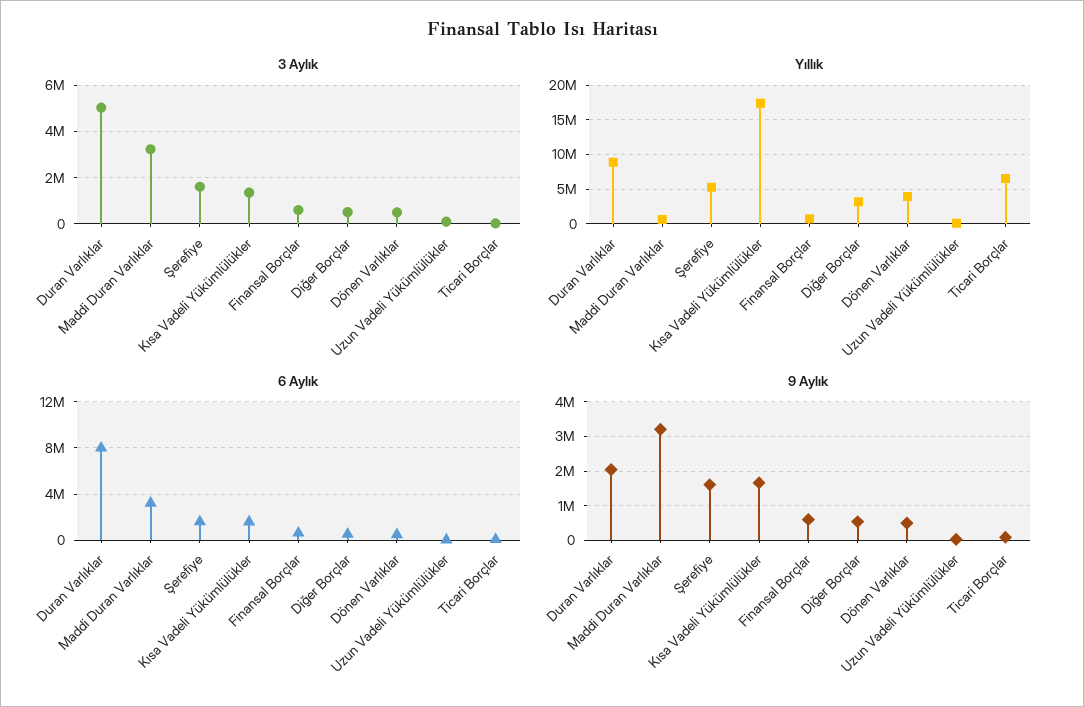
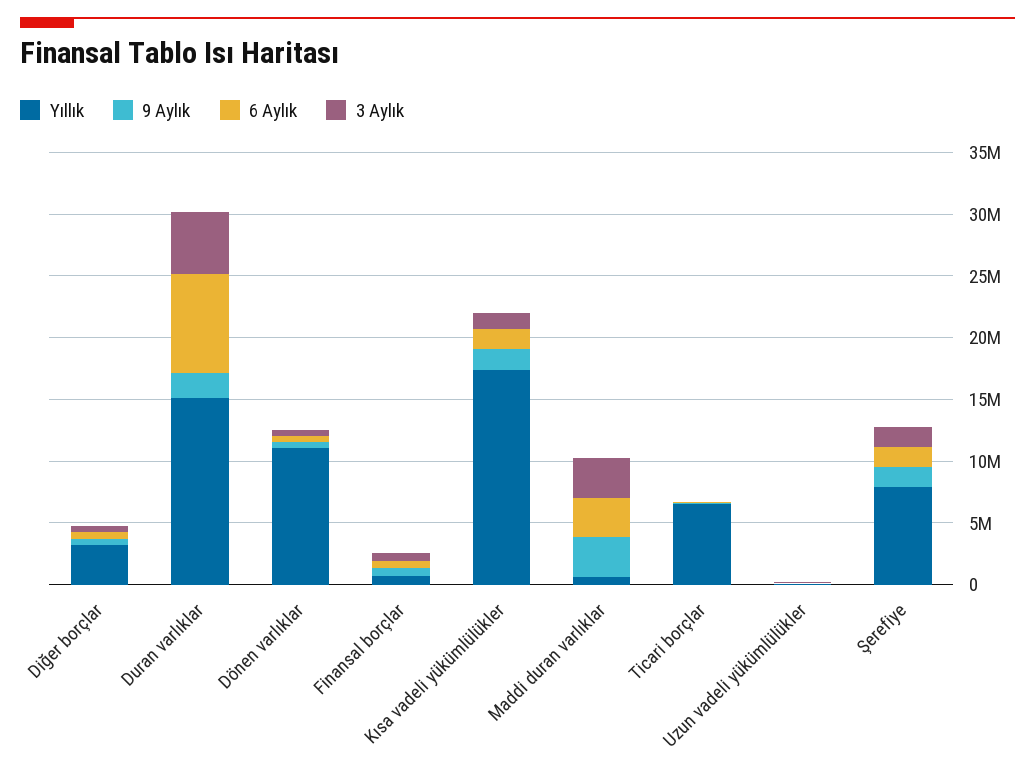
Yıllık, Duran Varlıklar: 9000000 -> 15000000
Yıllık, Şerefiye: 5000000 -> 8000000
Yıllık, Dönen Varlıklar: 4000000 -> 11000000

